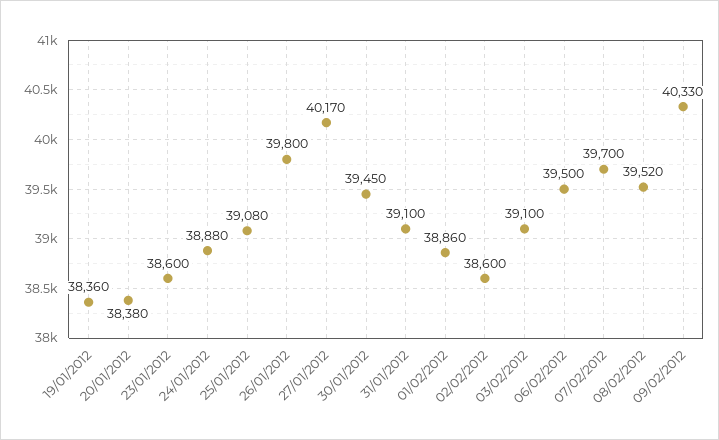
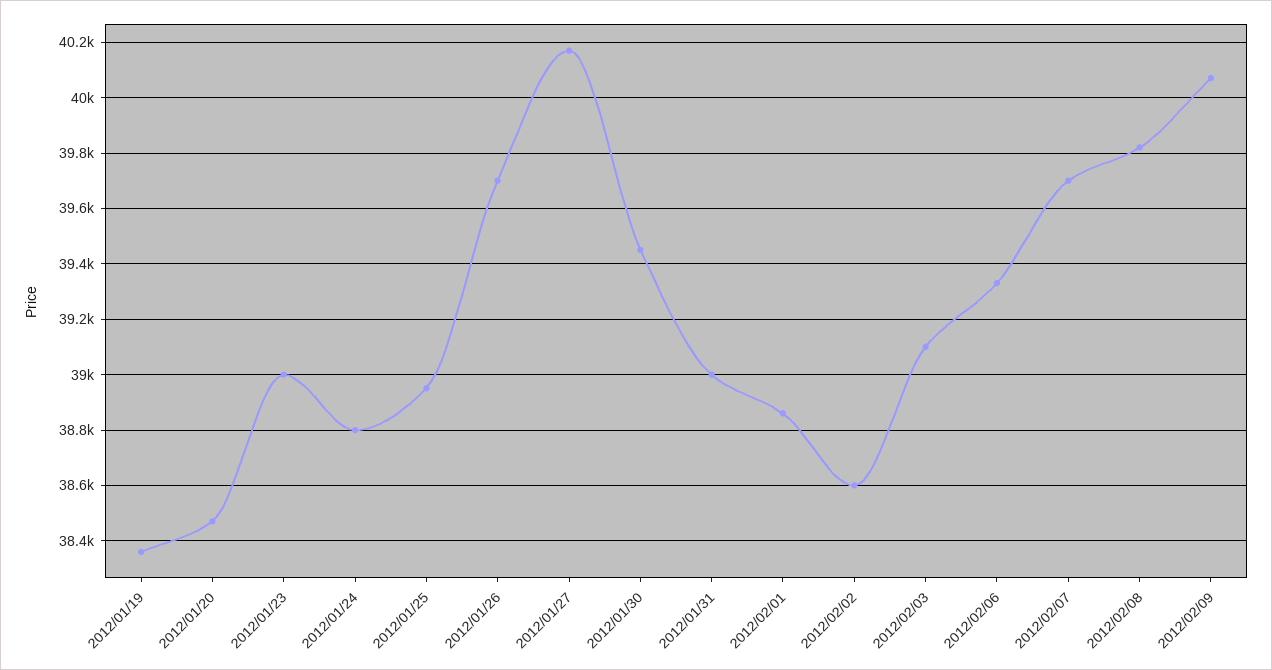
20/01/2012: 38380 -> 38475
23/01/2012: 38600 -> 39000
24/01/2012: 38880 -> 38800
25/01/2012: 39080 -> 38950
26/01/2012: 39800 -> 39700
31/01/2012: 39100 -> 39000
06/02/2012: 39500 -> 39325
08/02/2012: 39520 -> 39825
09/02/2012: 40330 -> 40075

